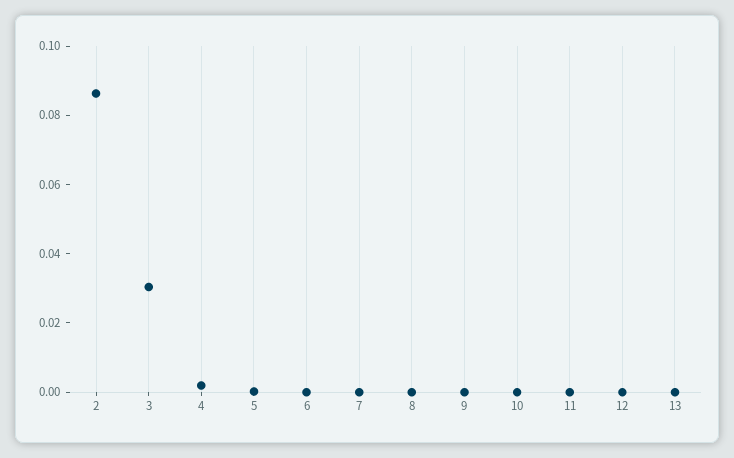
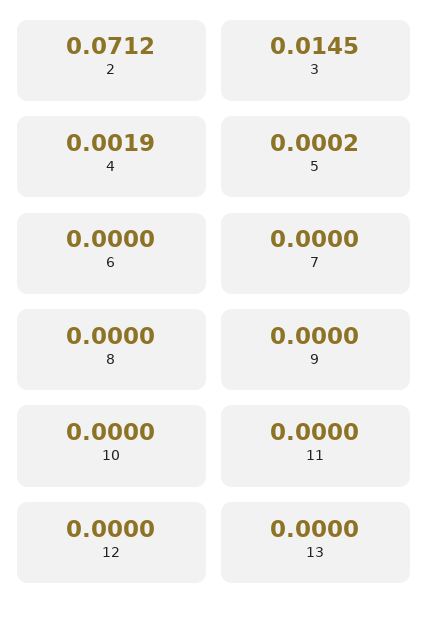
2: 0.085 -> 0.0712
3: 0.03 -> 0.0145

